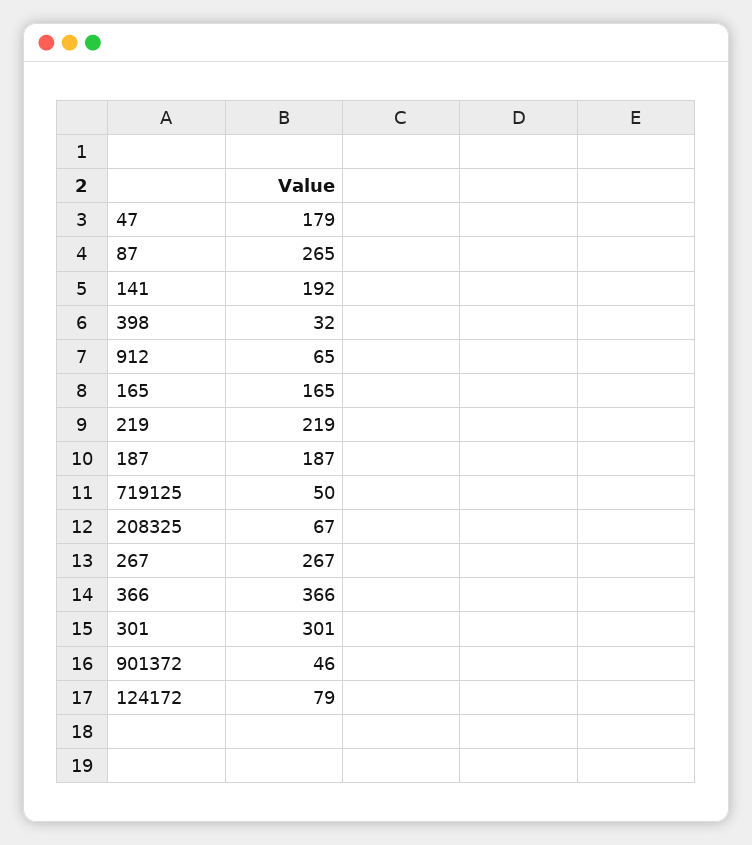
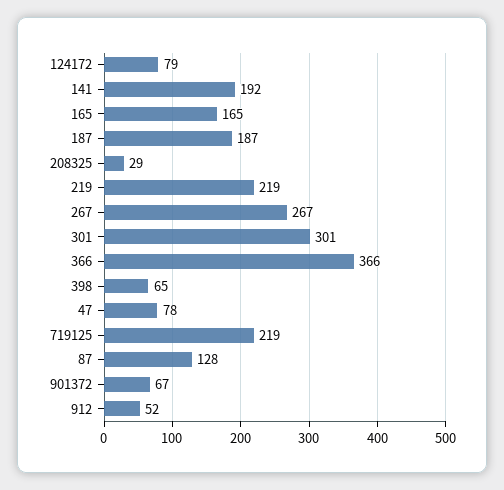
47: 179 -> 78
87: 265 -> 128
398: 32 -> 65
912: 65 -> 52
719125: 50 -> 219
208325: 67 -> 29
901372: 46 -> 67

